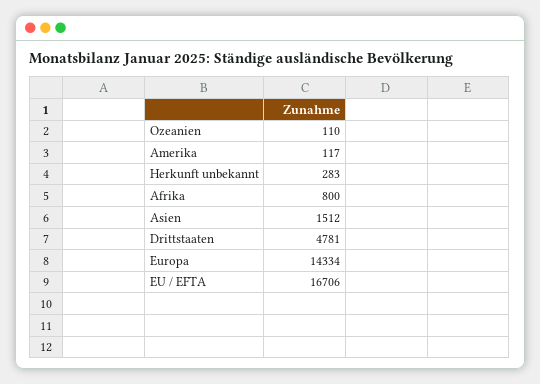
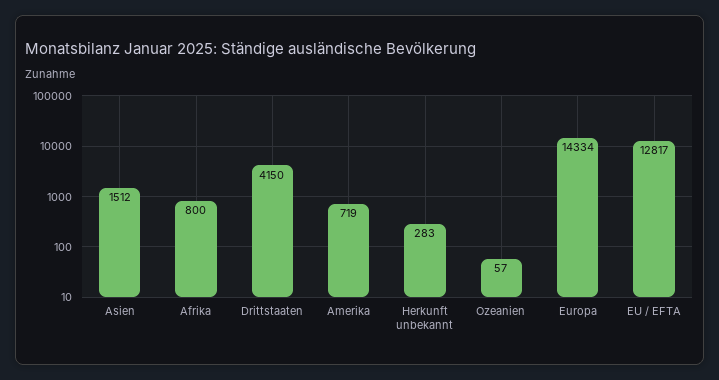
Ozeanien: 110 -> 57
Amerika: 117 -> 719
Drittstaaten: 4781 -> 4150
EU / EFTA: 16706 -> 12817

